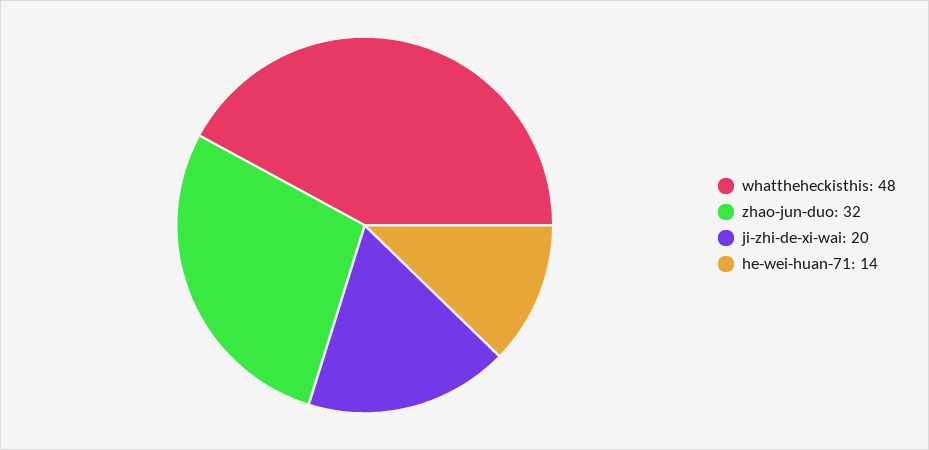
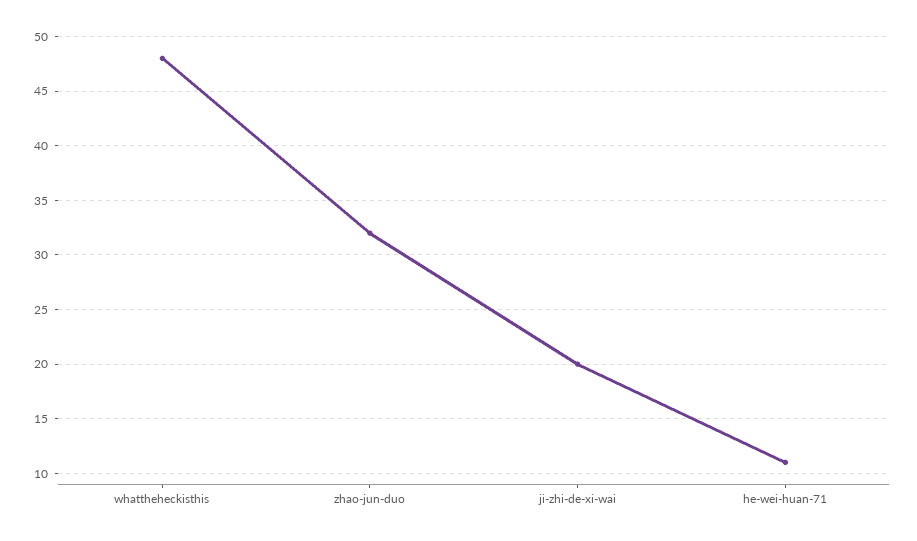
he-wei-huan-71: 14 -> 11

